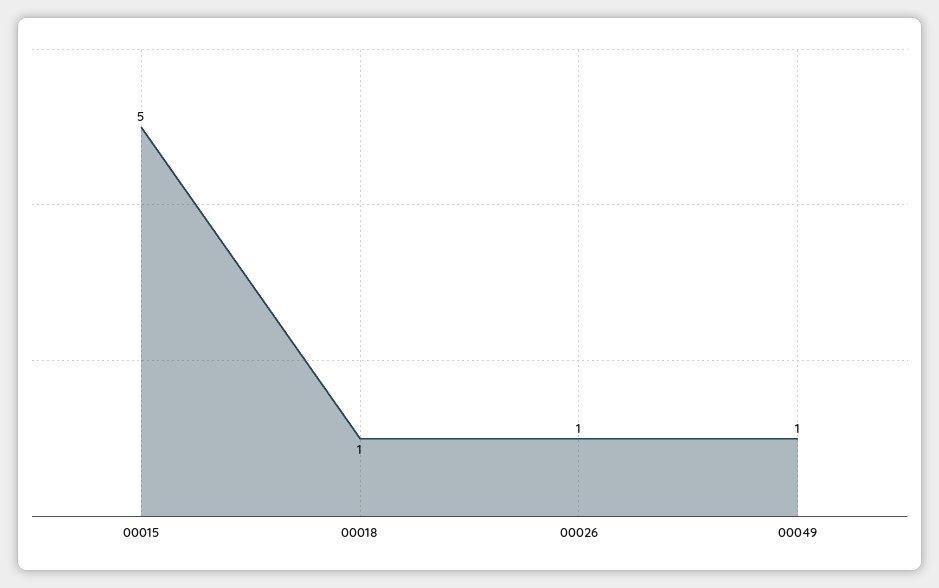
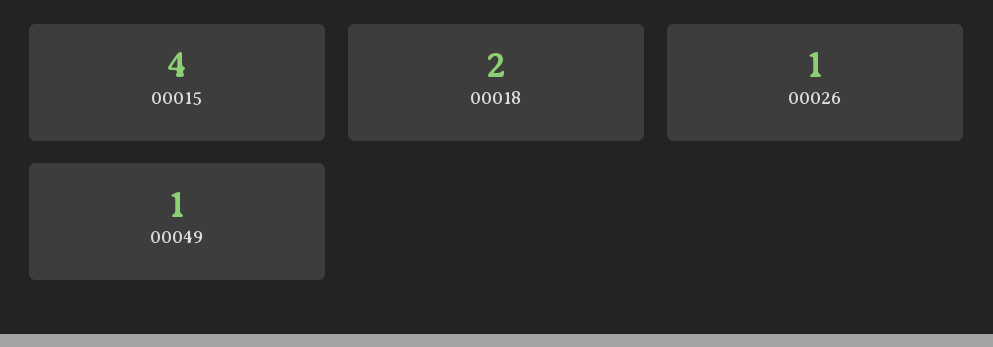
00015: 5 -> 4
00018: 1 -> 2

